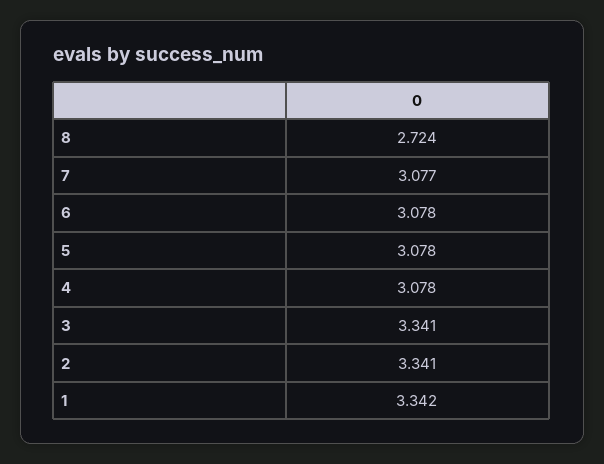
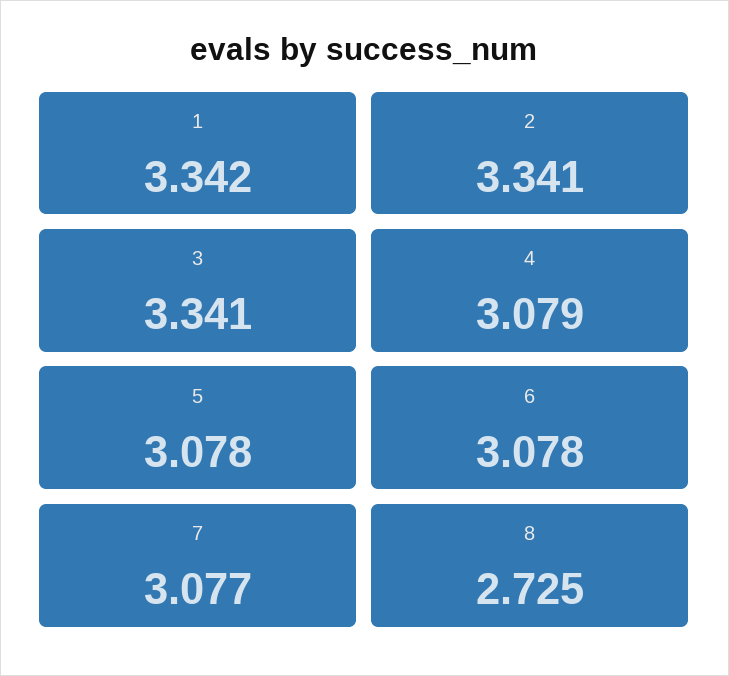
8: 2.724 -> 2.725
4: 3.078 -> 3.079

